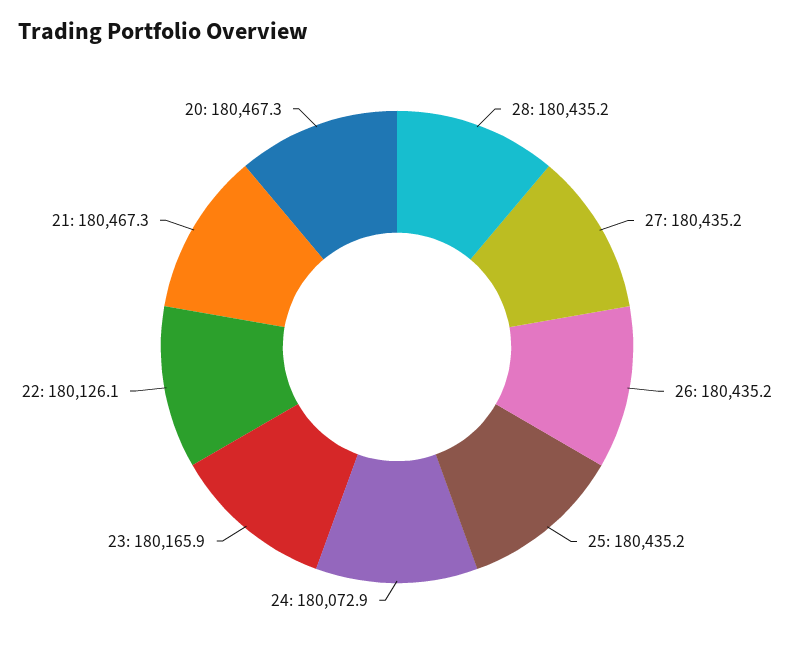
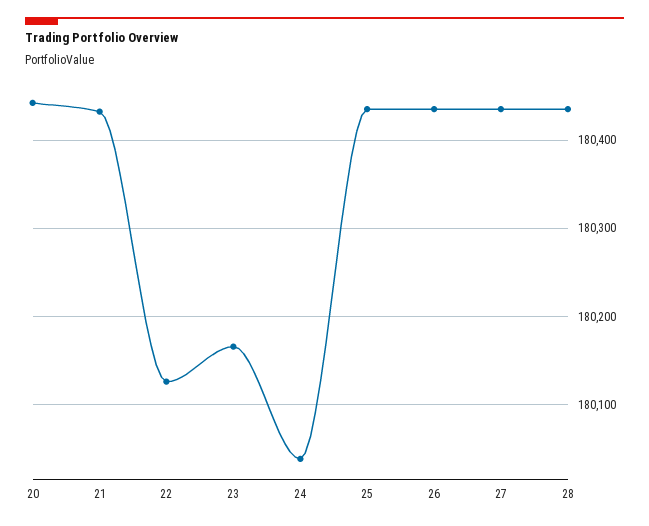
24: 180072.9 -> 180040
21: 180467.3 -> 180430
20: 180467.3 -> 180440

